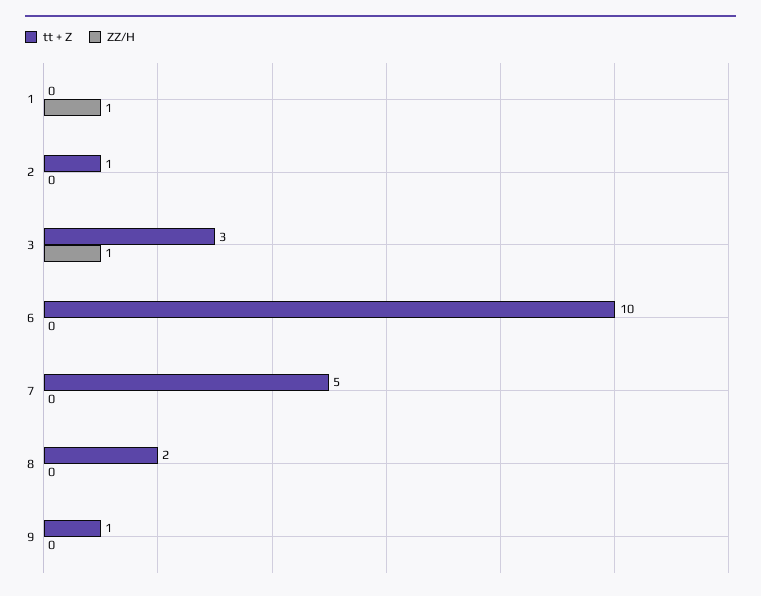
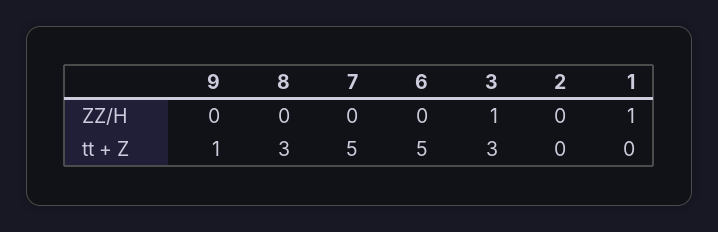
tt + Z, 2: 1 -> 0
tt + Z, 6: 10 -> 5
tt + Z, 8: 2 -> 3

